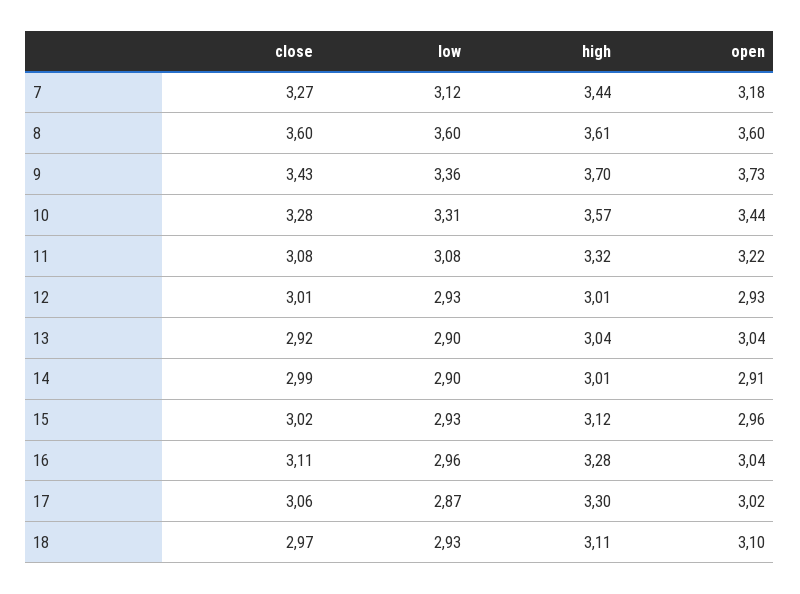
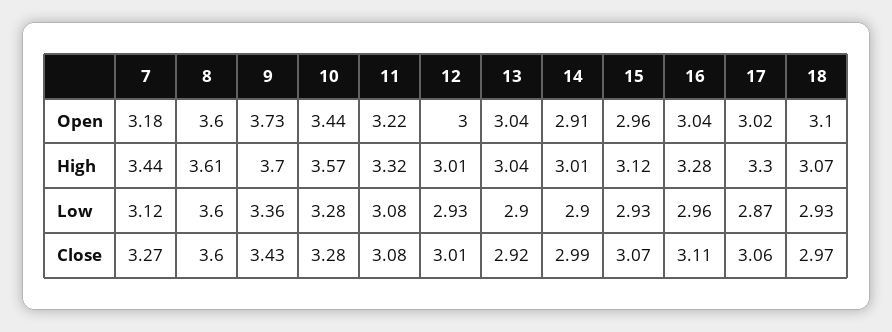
low, 10: 3.31 -> 3.28
open, 12: 2.93 -> 3
close, 15: 3.02 -> 3.07
high, 18: 3.11 -> 3.07

